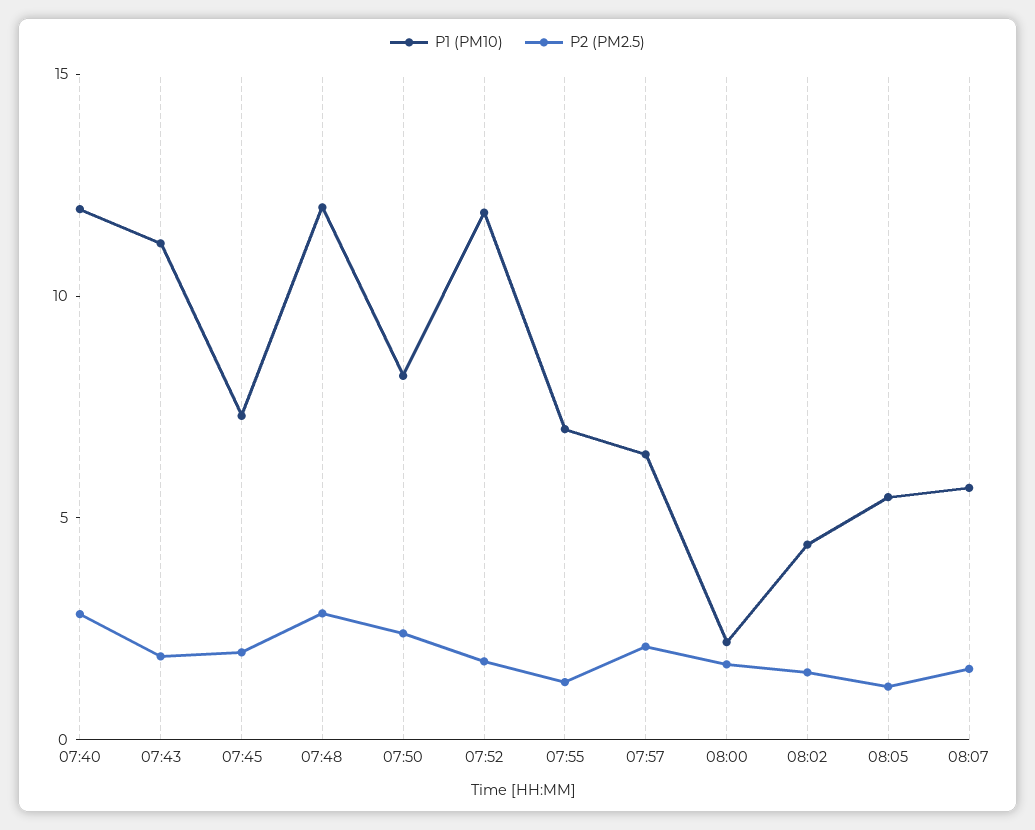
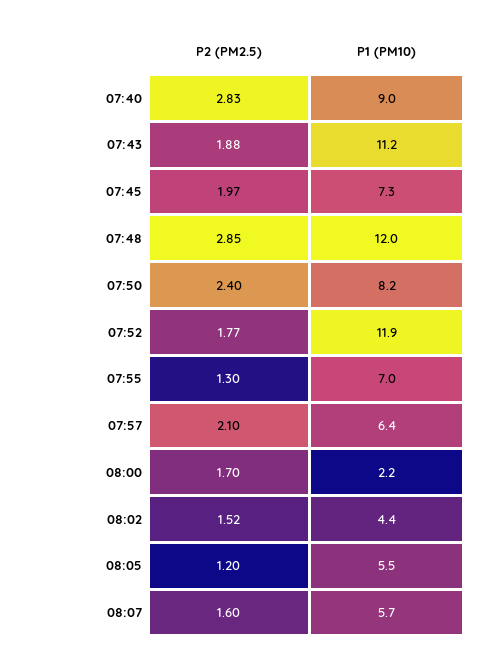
P1 (PM10), 07:40: 12 -> 9

